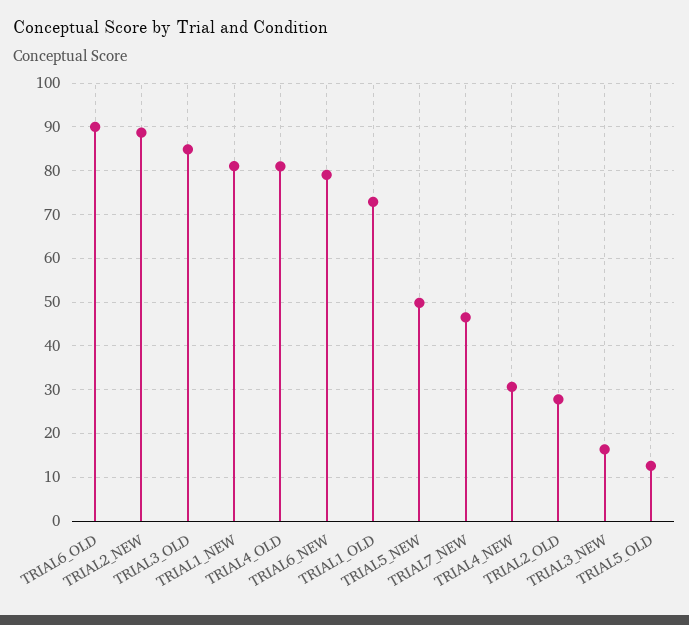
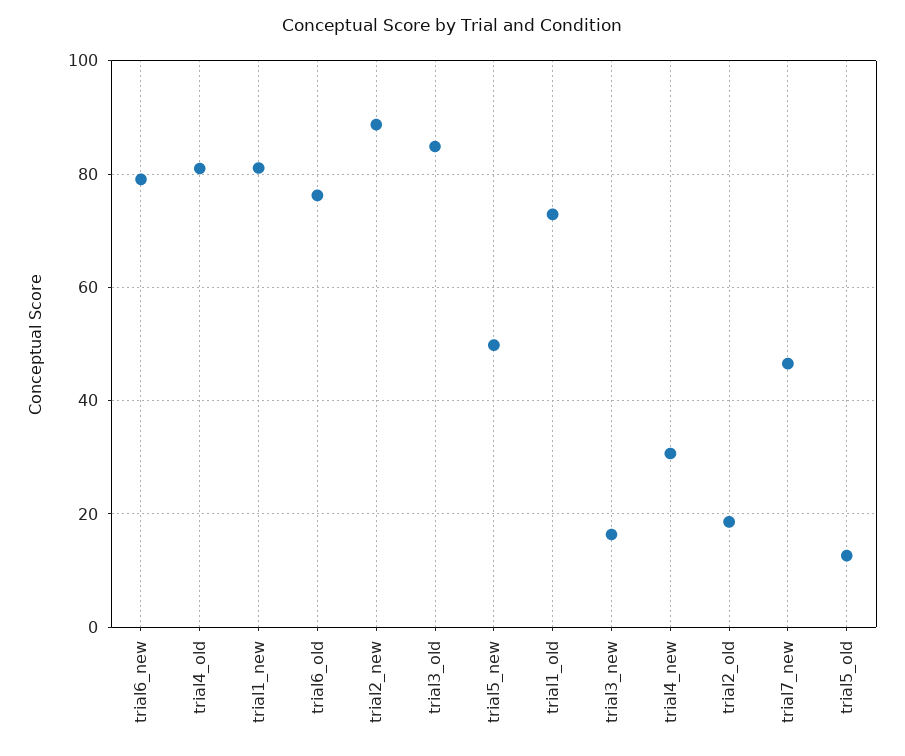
TRIAL6_OLD: 90 -> 76
TRIAL2_OLD: 28 -> 18

